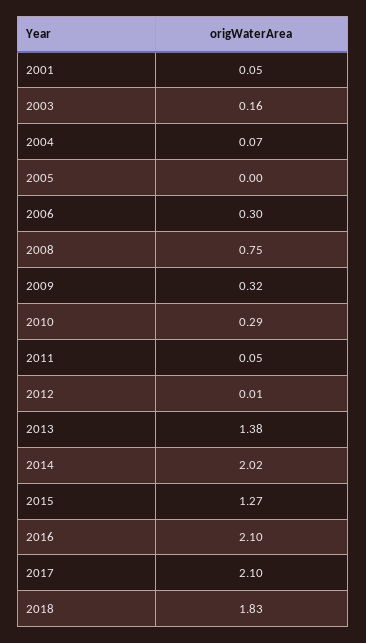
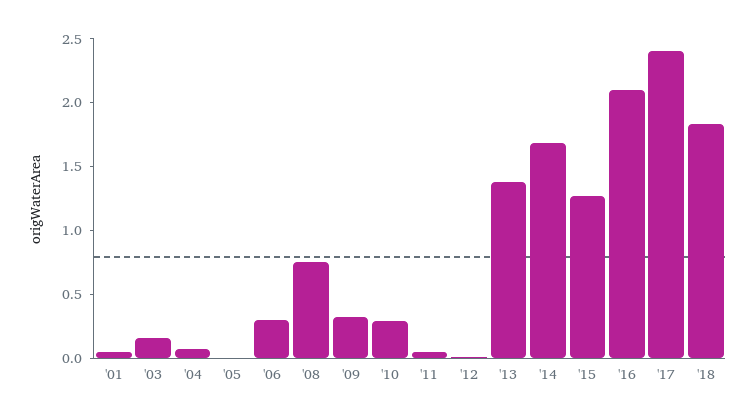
2014: 2.02 -> 1.7
2017: 2.1 -> 2.4

